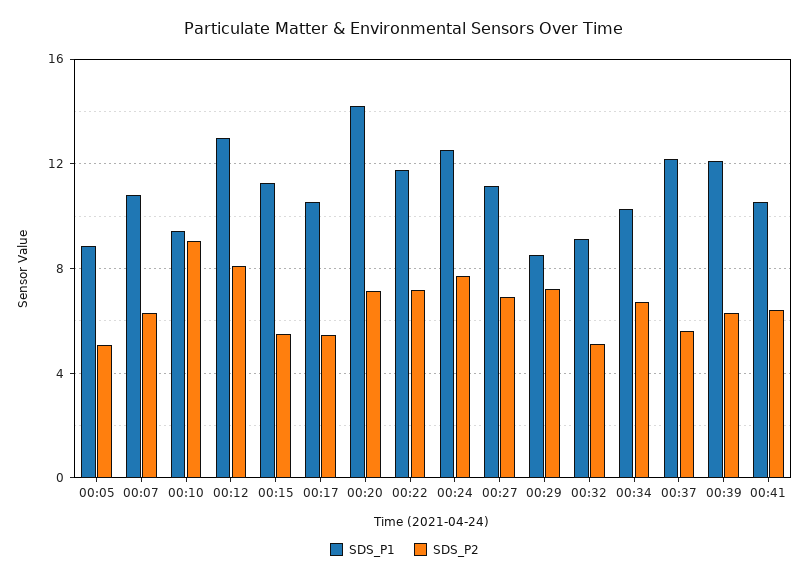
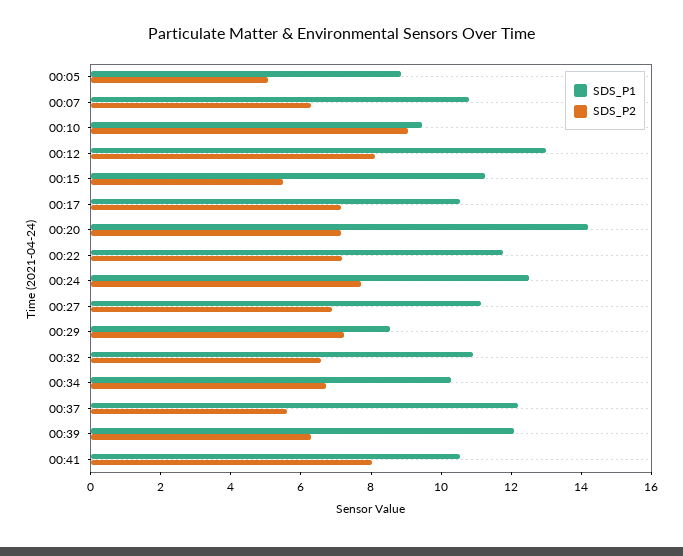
SDS_P2, 00:17: 5.5 -> 7
SDS_P1, 00:32: 9 -> 11
SDS_P2, 00:32: 5 -> 6.5
SDS_P2, 00:41: 6.5 -> 8

